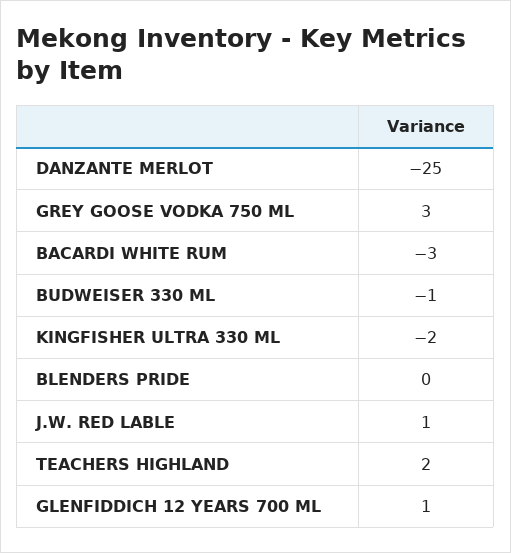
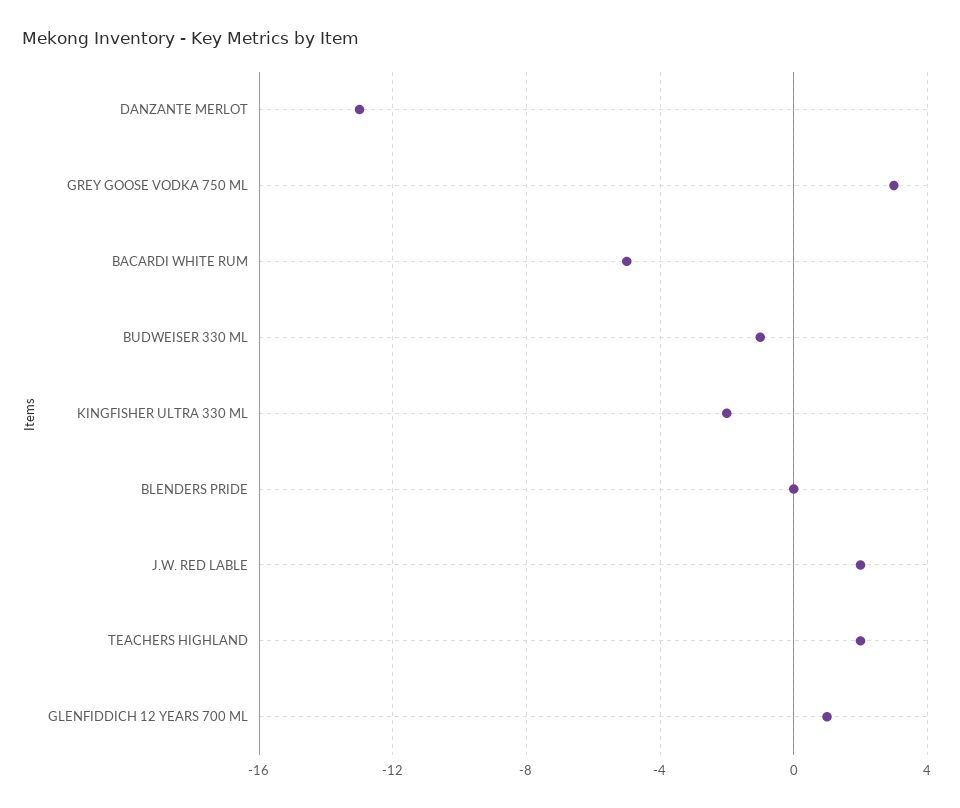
DANZANTE MERLOT: -25 -> -13
BACARDI WHITE RUM: -3 -> -5
J.W. RED LABLE: 1 -> 2

